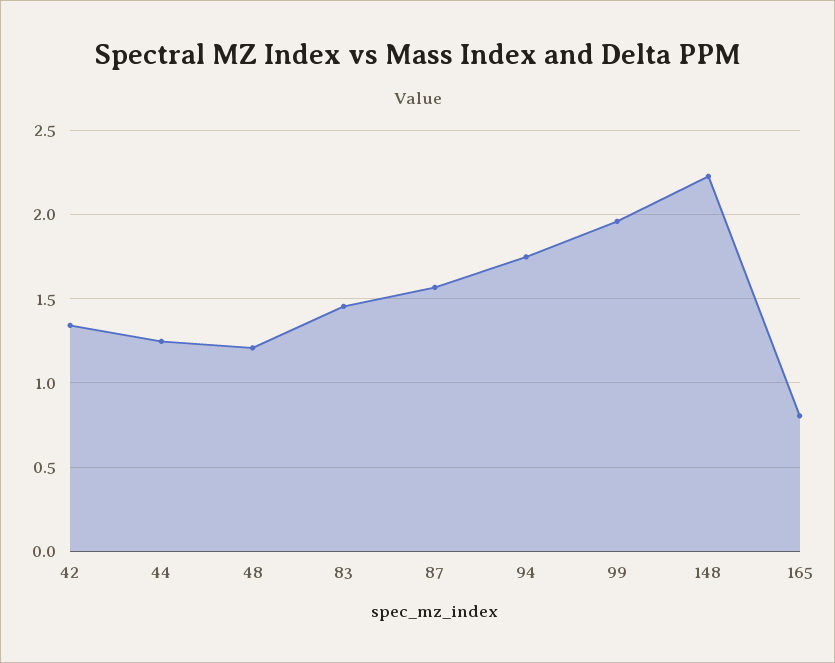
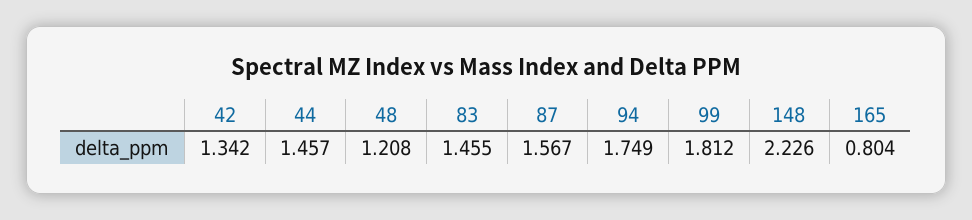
44: 1.25 -> 1.457
99: 1.95 -> 1.812

